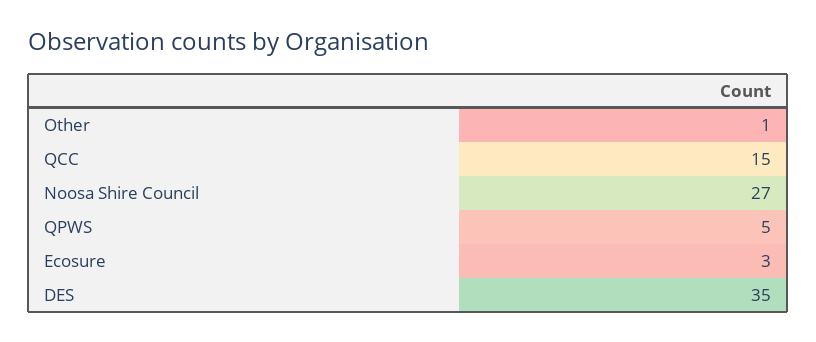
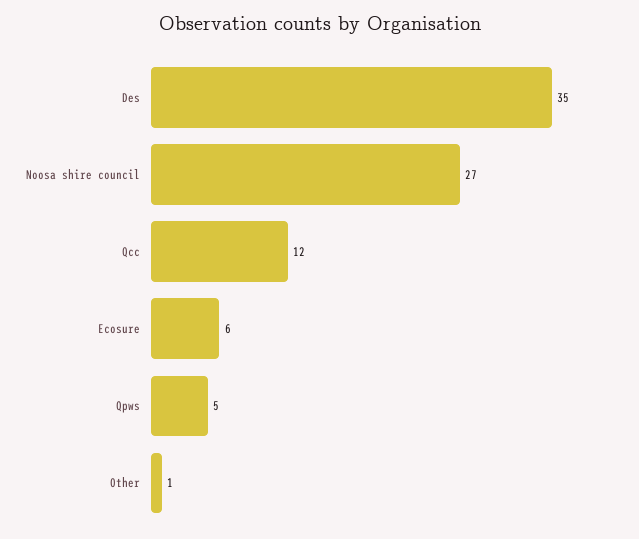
QCC: 15 -> 12
Ecosure: 3 -> 6

